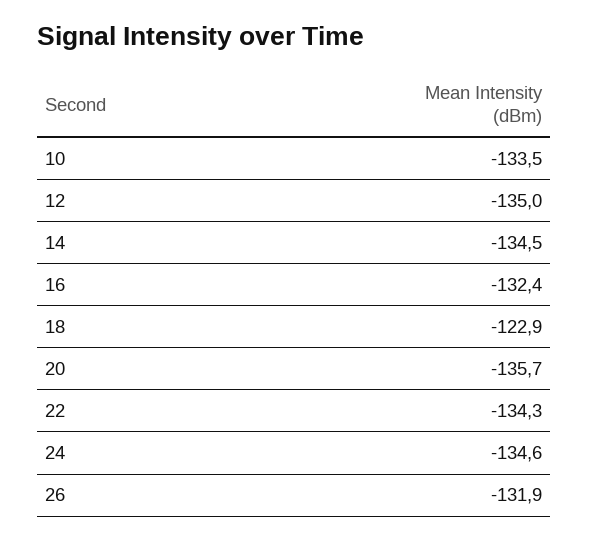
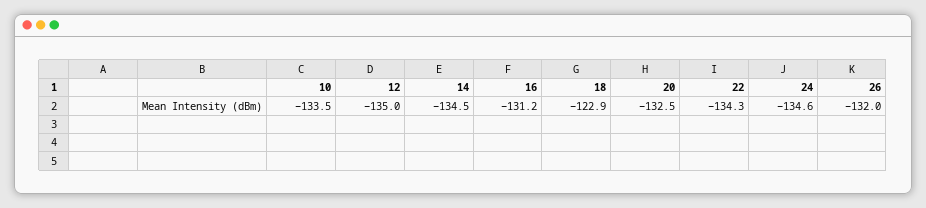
16: -132.4 -> -131.2
20: -135.7 -> -132.5
26: -131.9 -> -132

